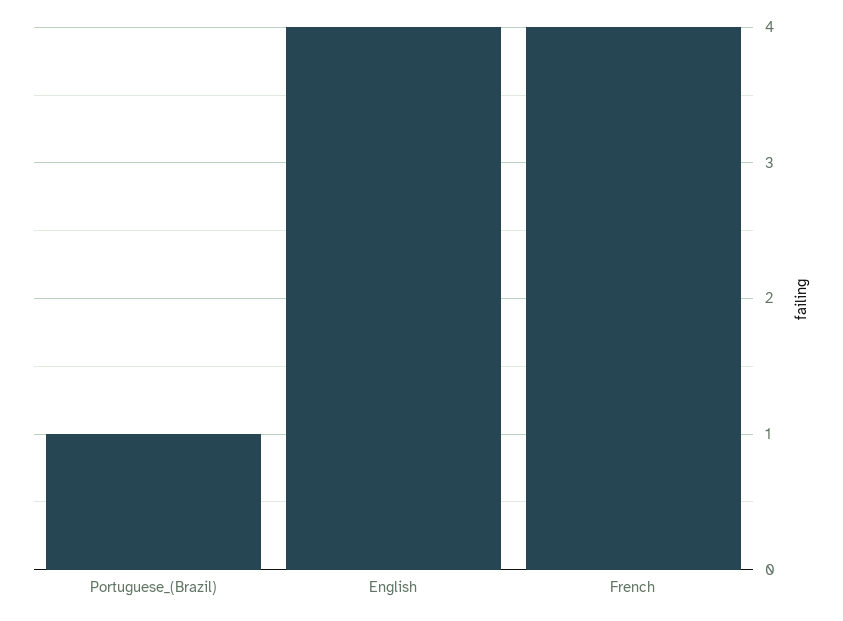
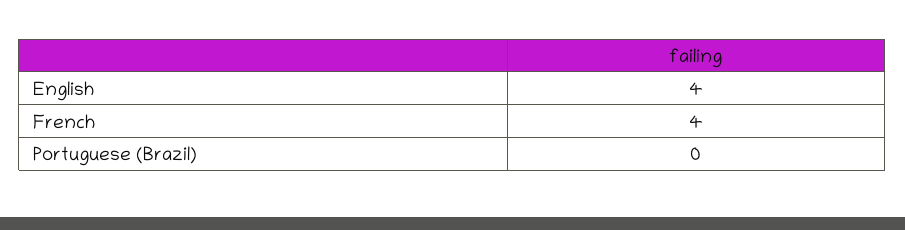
Portuguese_(Brazil): 1 -> 0

